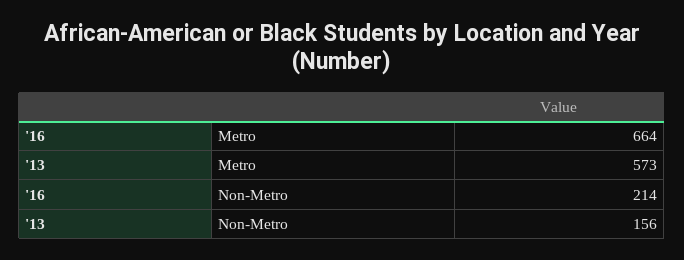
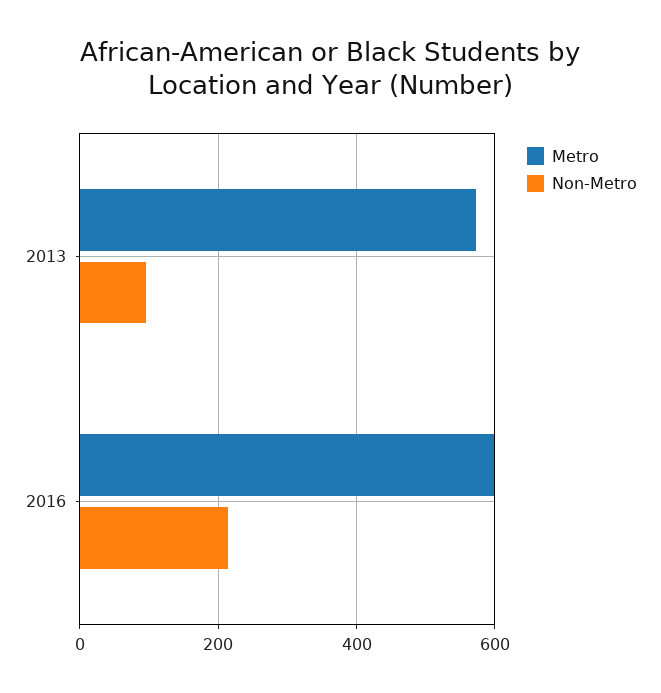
Metro, '16: 664 -> 600
Non-Metro, '13: 156 -> 100

